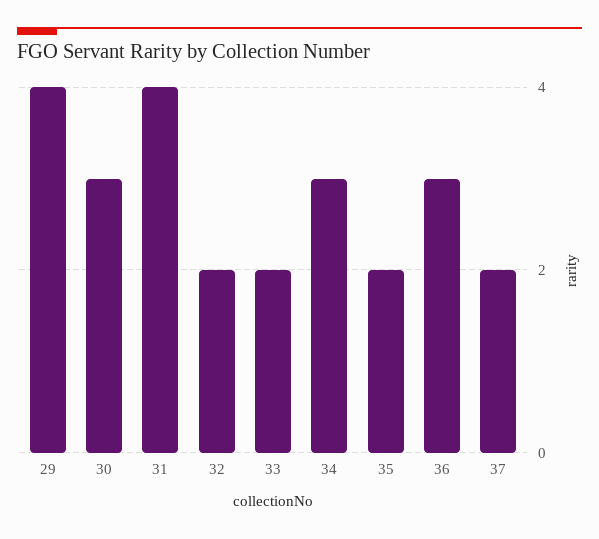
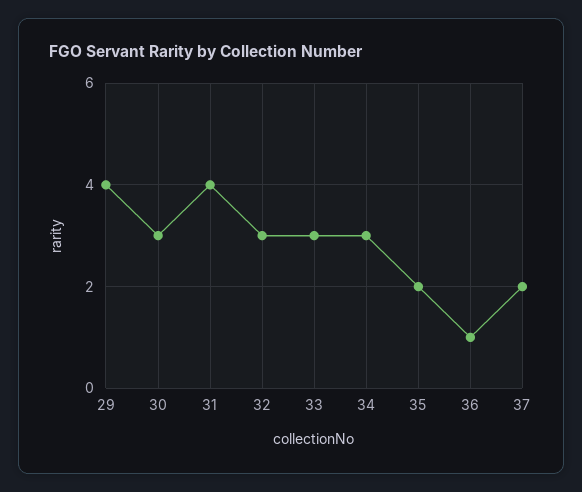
32: 2 -> 3
33: 2 -> 3
36: 3 -> 1

